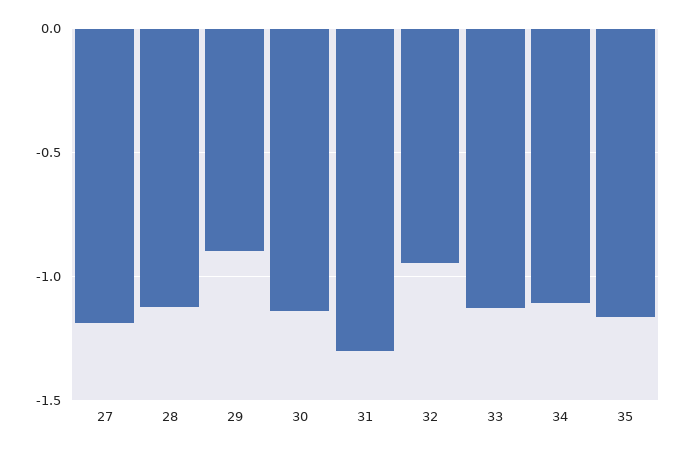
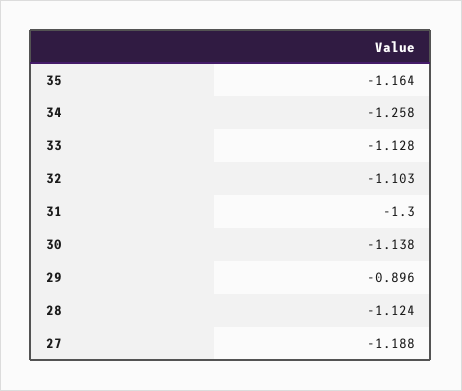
32: -0.95 -> -1.103
34: -1.1 -> -1.258

